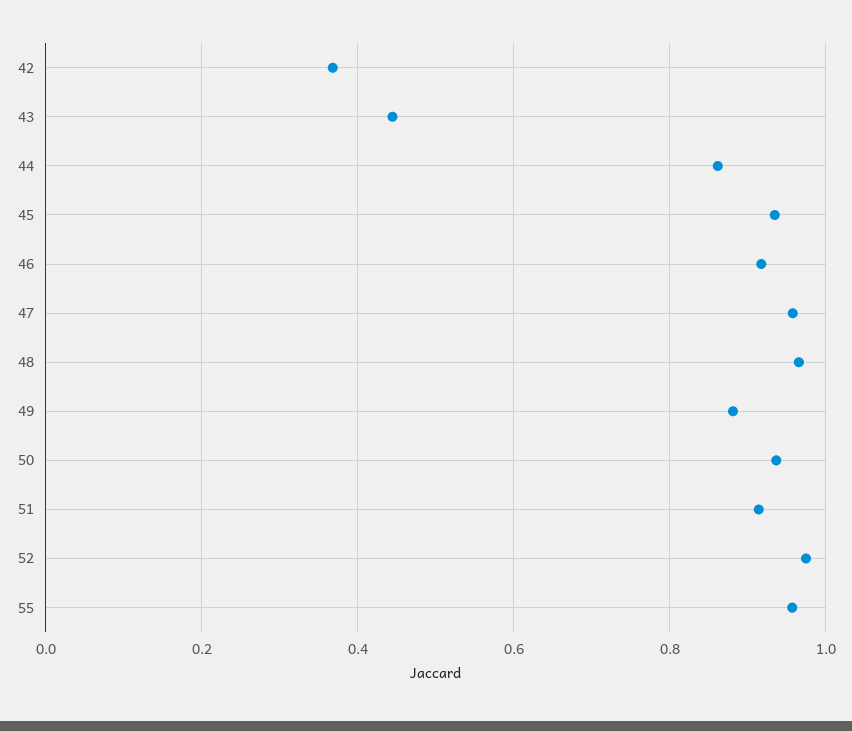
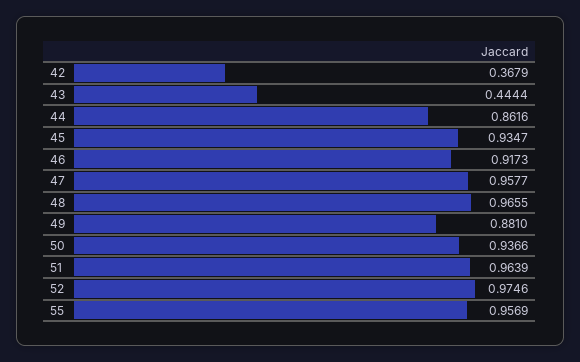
51: 0.92 -> 0.9639

